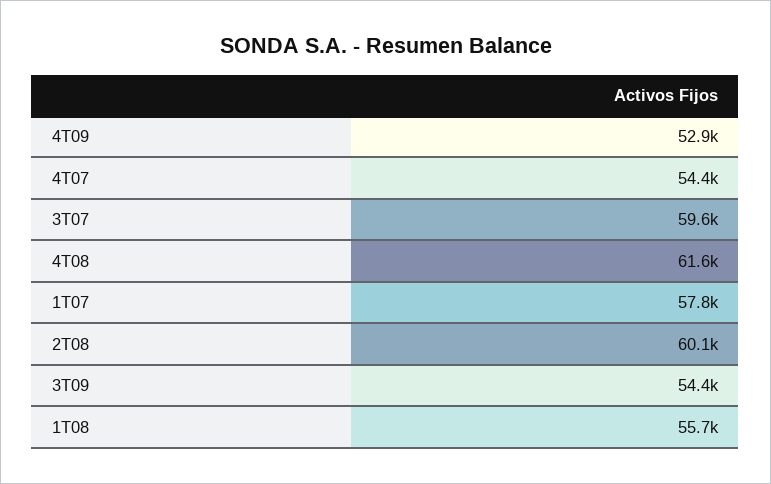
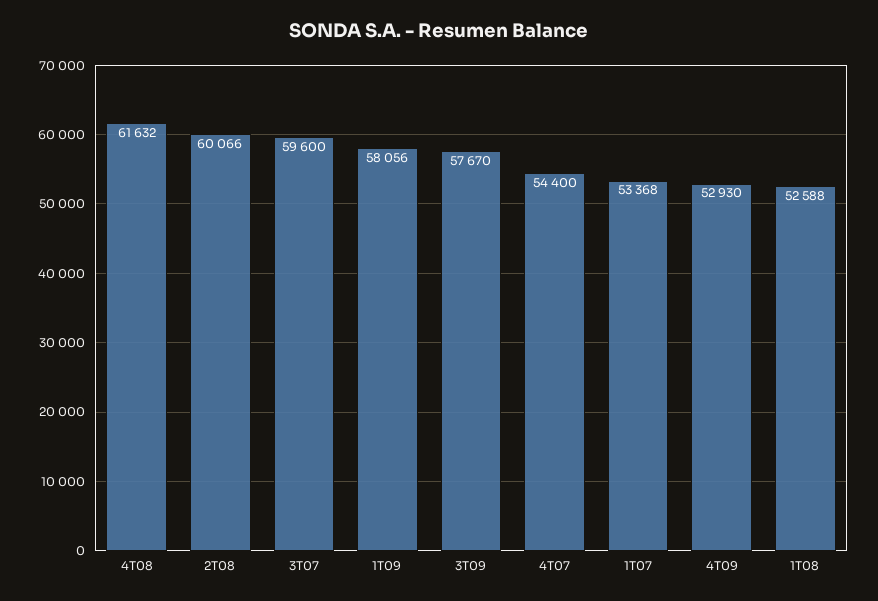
1T07: 57800 -> 53368
3T09: 54400 -> 57670
1T08: 55700 -> 52588
1T09: none -> 58056

